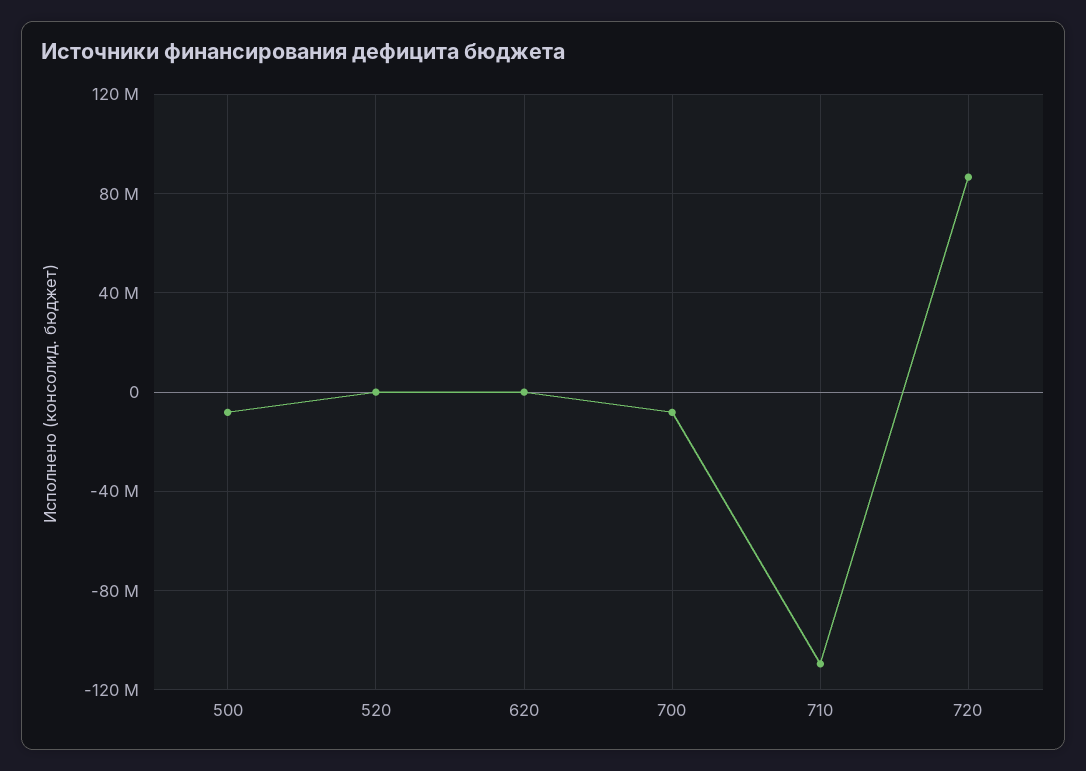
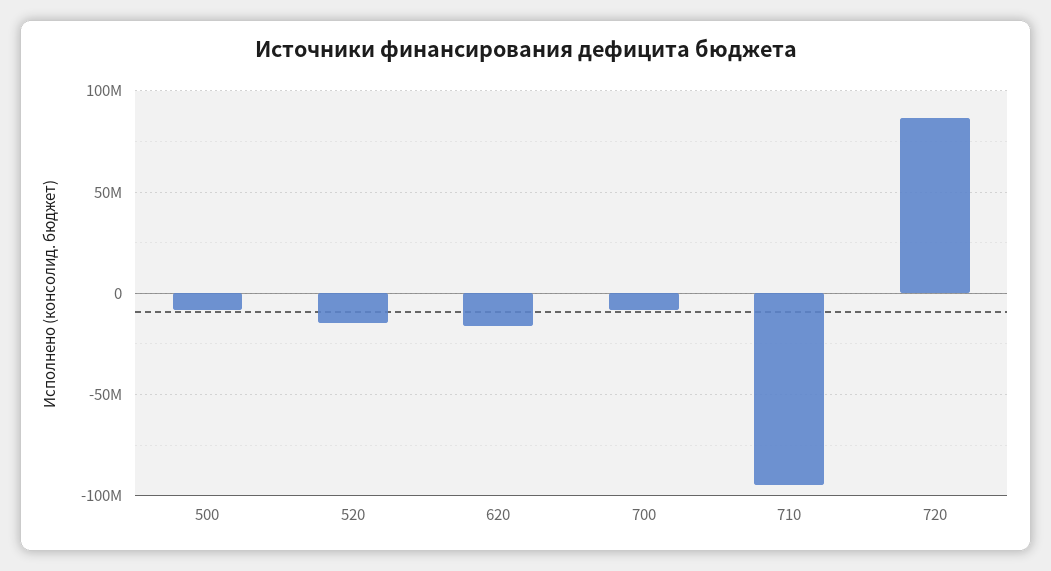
520: 0 -> -15000000
620: 0 -> -15000000
710: -110000000 -> -95000000

